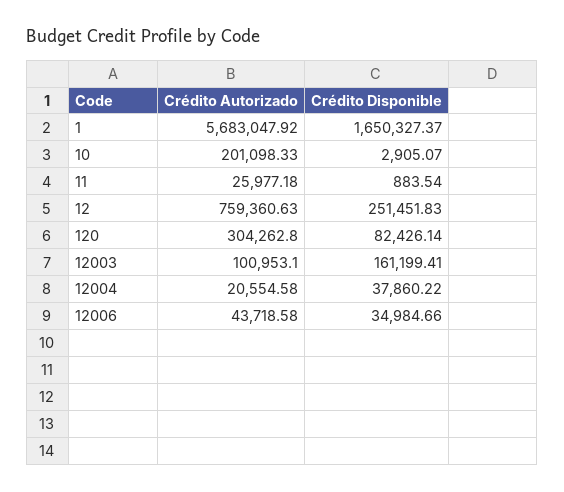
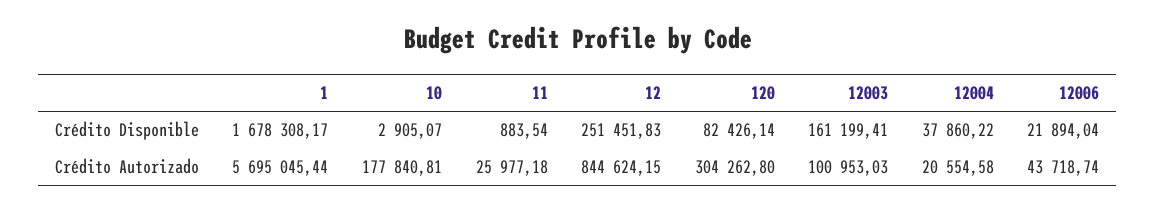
Crédito Autorizado, 1: 5683047.92 -> 5695045.44
Crédito Disponible, 1: 1650327.37 -> 1678308.17
Crédito Autorizado, 10: 201098.33 -> 177840.81
Crédito Autorizado, 12: 759360.63 -> 844624.15
Crédito Autorizado, 12003: 100953.1 -> 100953.03
Crédito Autorizado, 12006: 43718.58 -> 43718.74
Crédito Disponible, 12006: 34984.66 -> 21894.04

